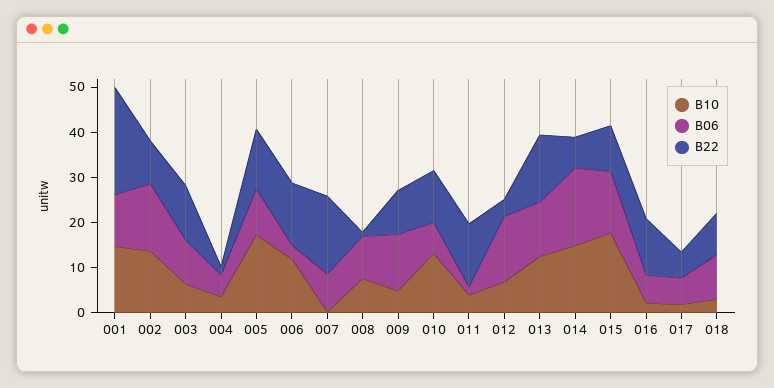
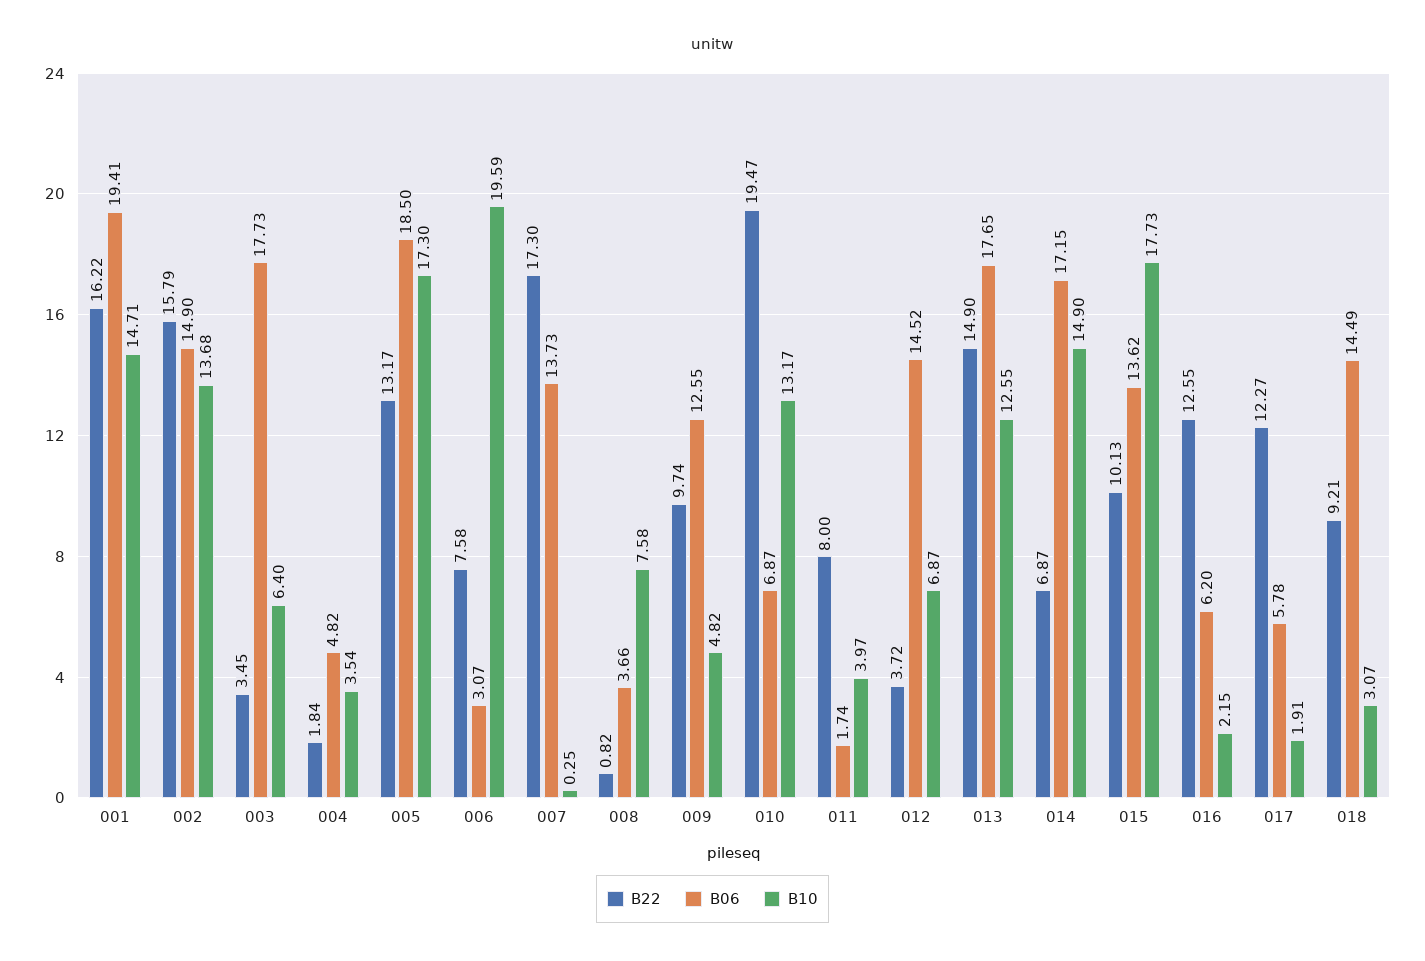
B06, 001: 12 -> 19.41
B22, 001: 24 -> 16.22
B22, 002: 10 -> 15.79
B06, 003: 10 -> 17.73
B22, 003: 12 -> 3.45
B06, 005: 10 -> 18.5
B10, 006: 12 -> 19.59
B22, 006: 14 -> 7.58
B06, 007: 8 -> 13.73
B06, 008: 10 -> 3.66
B22, 010: 12 -> 19.47
B22, 011: 14 -> 8
B06, 013: 12 -> 17.65
B22, 017: 6 -> 12.27
B06, 018: 10 -> 14.49

